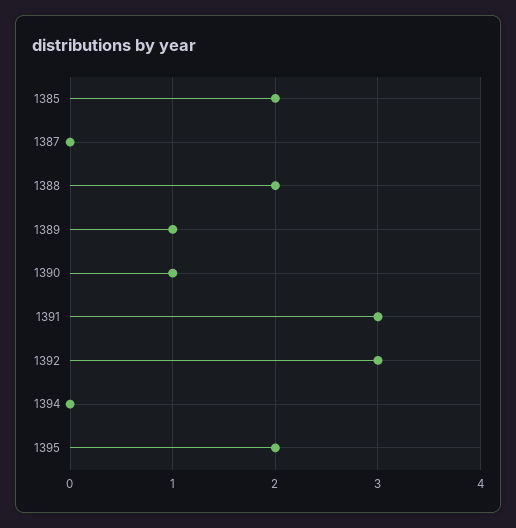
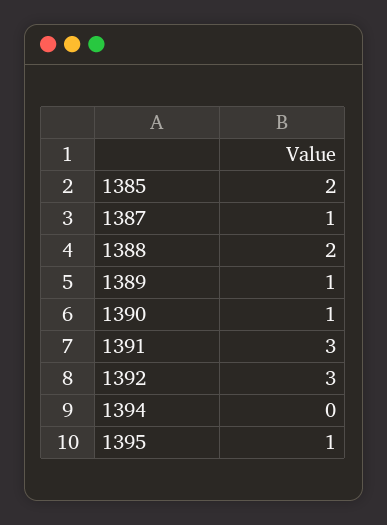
1387: 0 -> 1
1395: 2 -> 1

